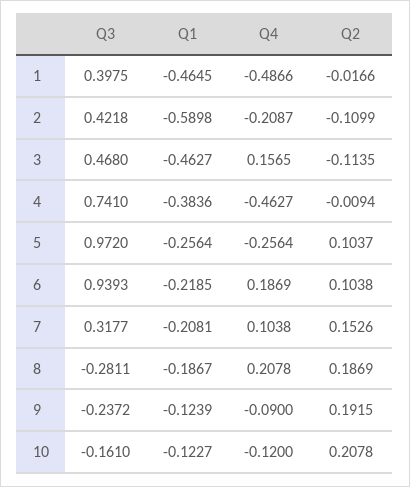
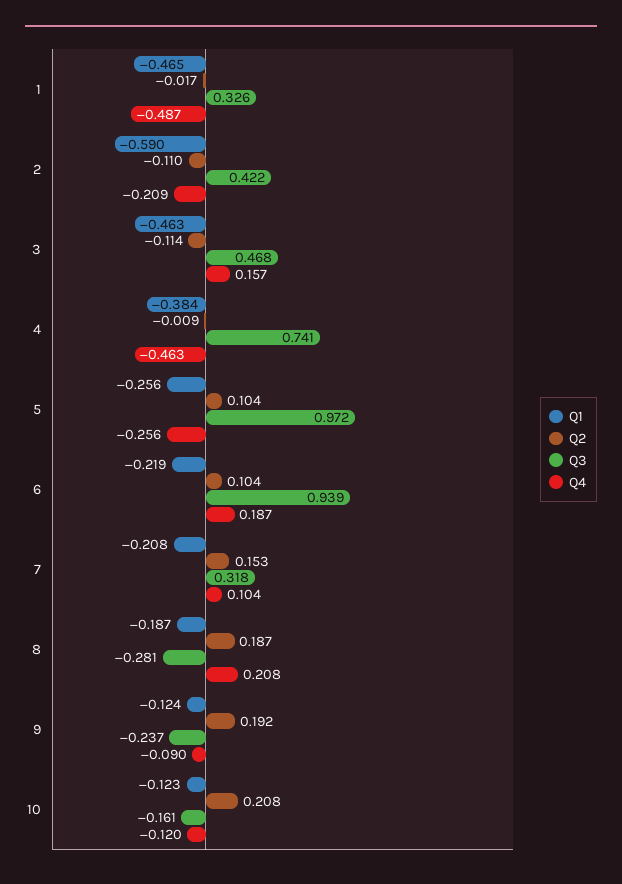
Q3, 1: 0.3975 -> 0.326

